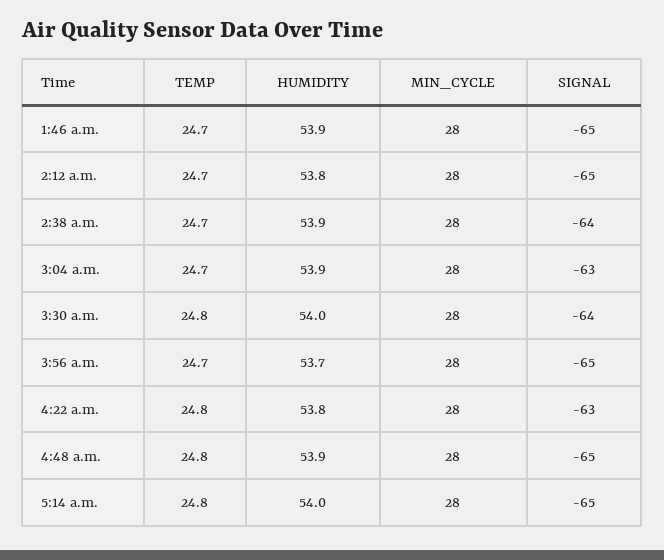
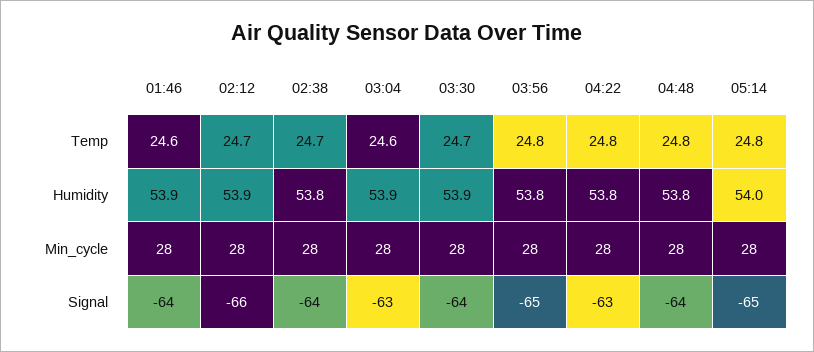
TEMP, 1:46 a.m.: 24.7 -> 24.6
SIGNAL, 1:46 a.m.: -65 -> -64
HUMIDITY, 2:12 a.m.: 53.8 -> 53.9
SIGNAL, 2:12 a.m.: -65 -> -66
HUMIDITY, 2:38 a.m.: 53.9 -> 53.8
TEMP, 3:04 a.m.: 24.7 -> 24.6
TEMP, 3:30 a.m.: 24.8 -> 24.7
HUMIDITY, 3:30 a.m.: 54 -> 53.9
TEMP, 3:56 a.m.: 24.7 -> 24.8
HUMIDITY, 3:56 a.m.: 53.7 -> 53.8
HUMIDITY, 4:48 a.m.: 53.9 -> 53.8
SIGNAL, 4:48 a.m.: -65 -> -64

